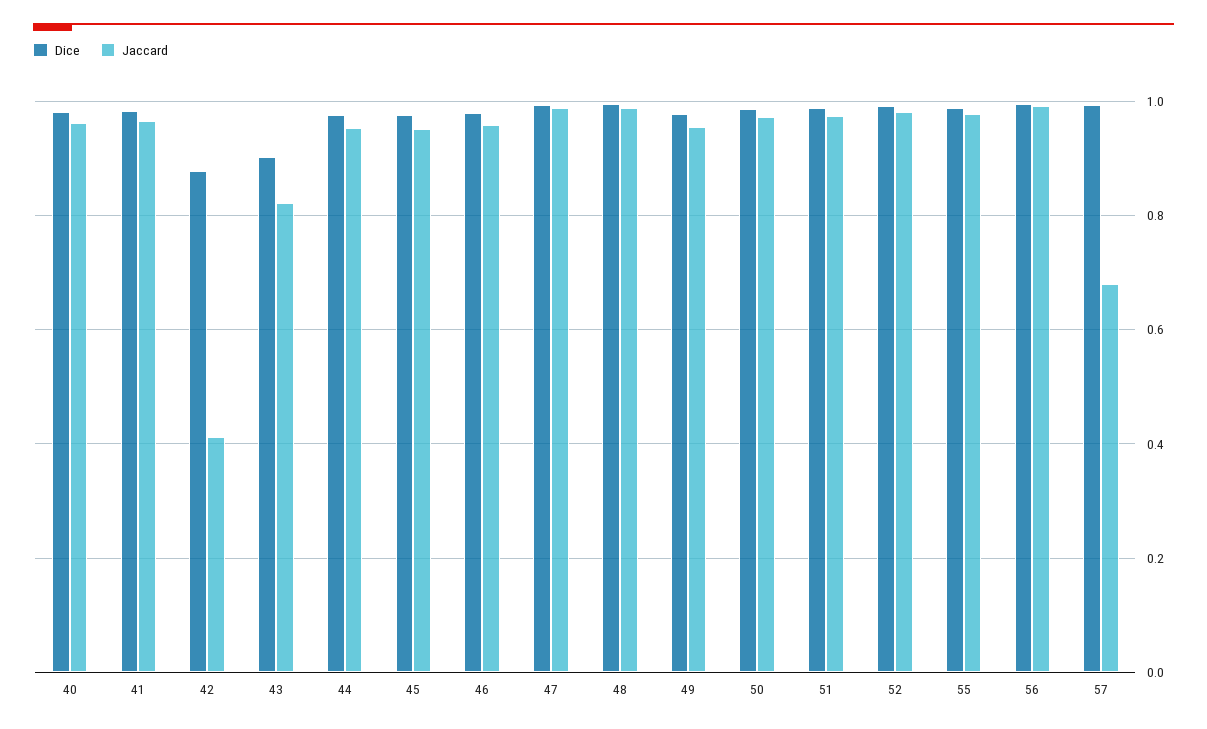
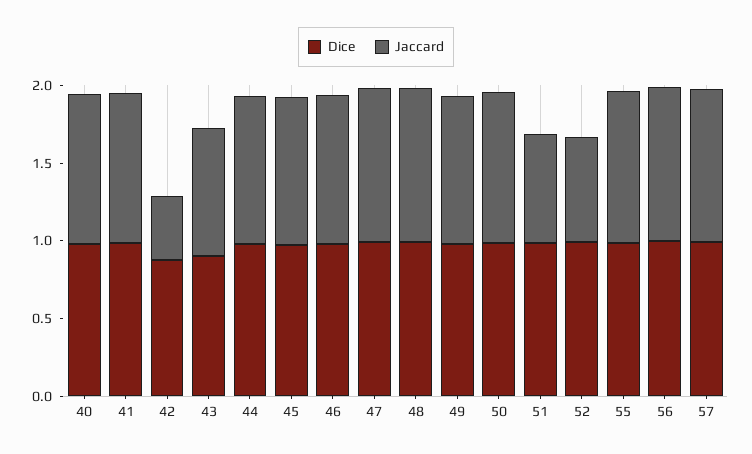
Jaccard, 51: 0.98 -> 0.7
Jaccard, 52: 0.98 -> 0.7
Jaccard, 57: 0.68 -> 1

